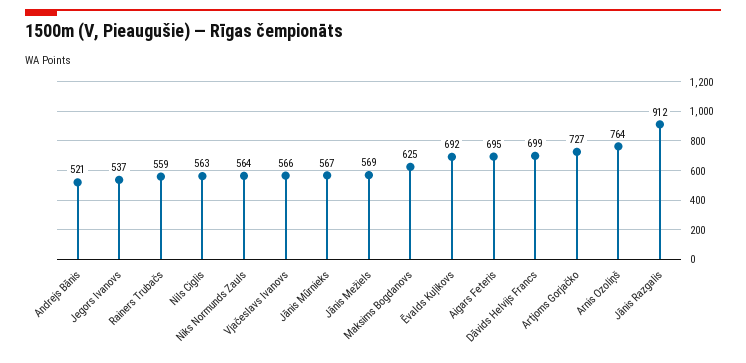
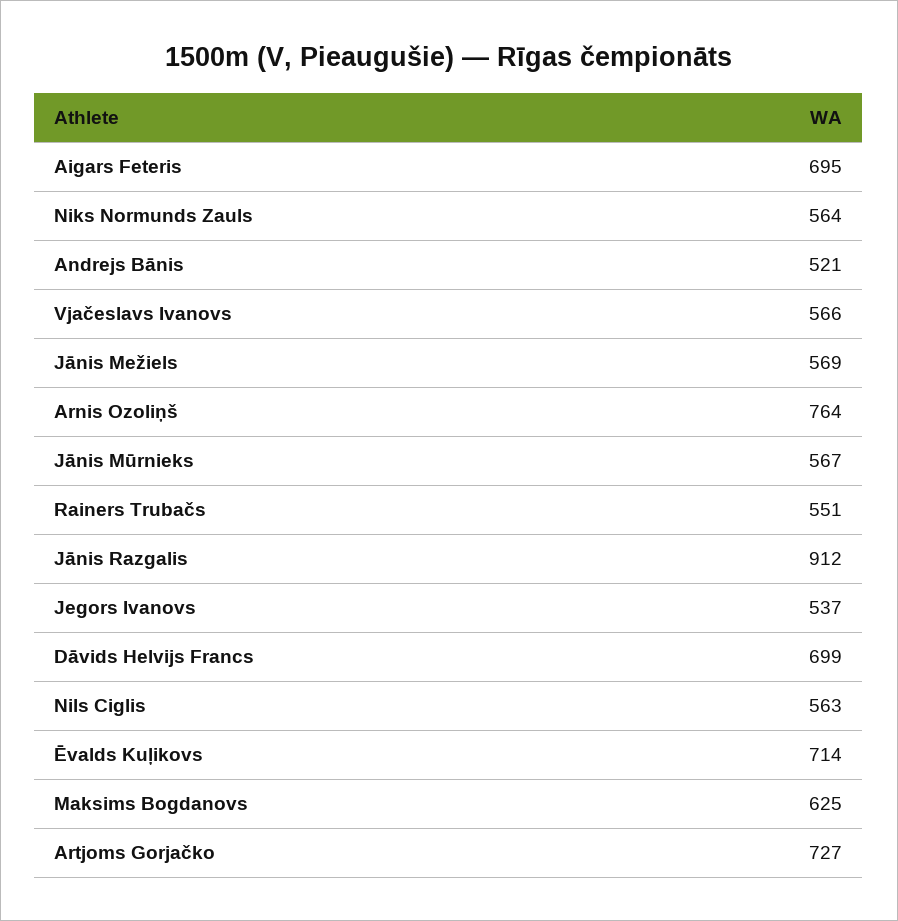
Rainers Trubačs: 559 -> 551
Ēvalds Kuļikovs: 692 -> 714

